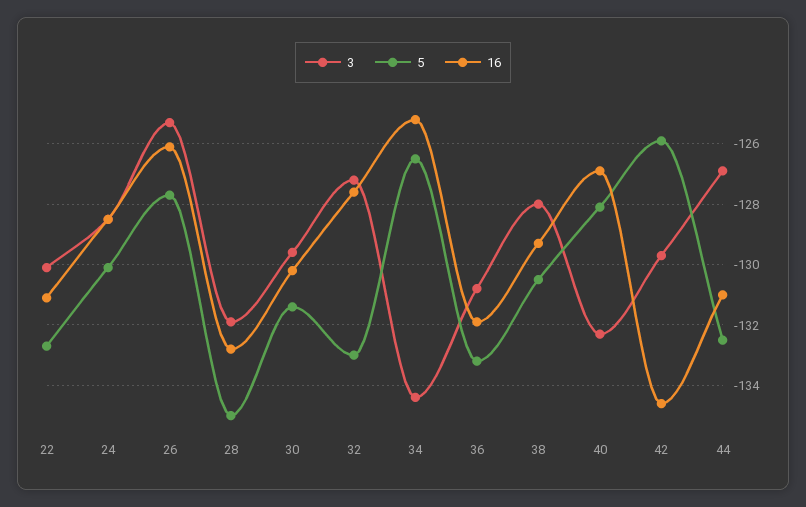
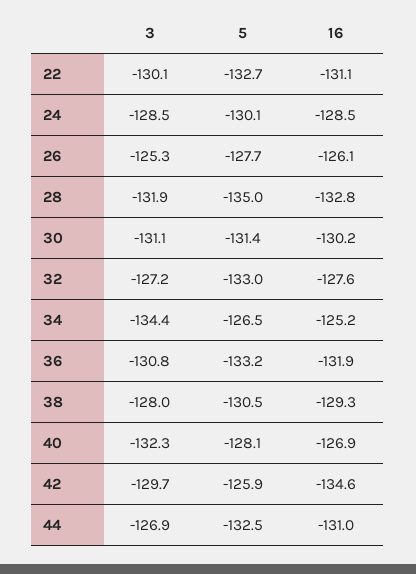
3, 30: -129.5 -> -131.1

